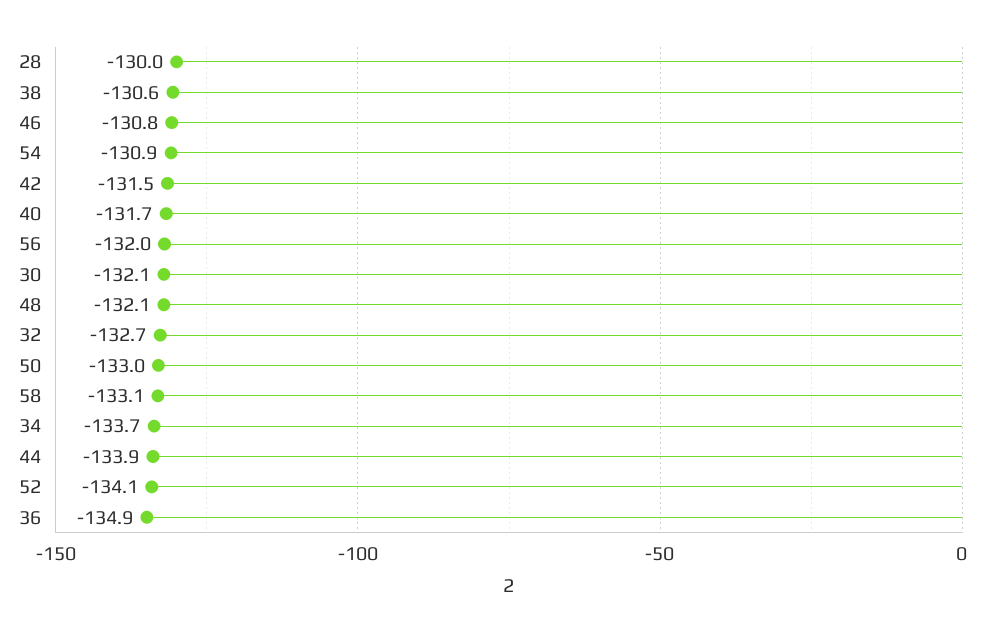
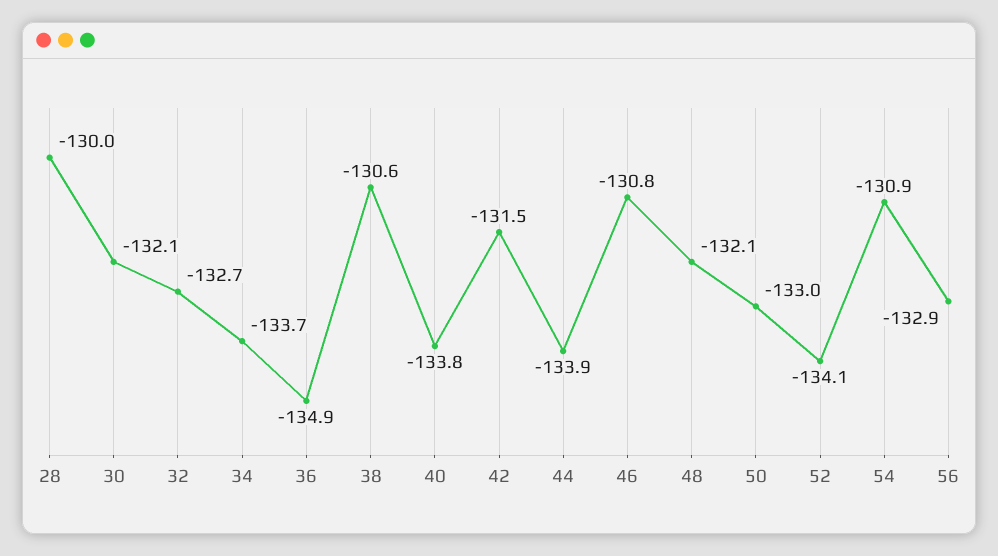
40: -131.7 -> -133.8
56: -132 -> -132.9
58: -133.1 -> none

